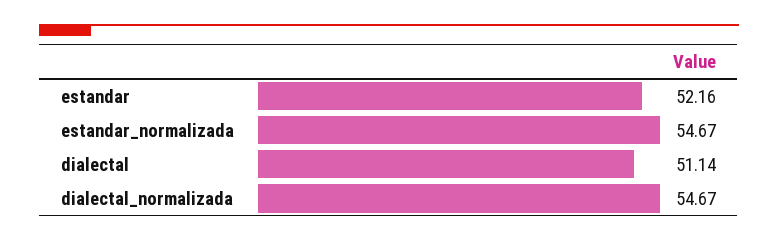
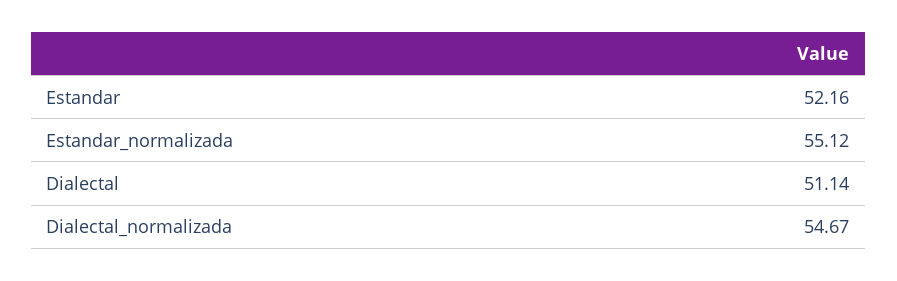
estandar_normalizada: 54.67 -> 55.12

